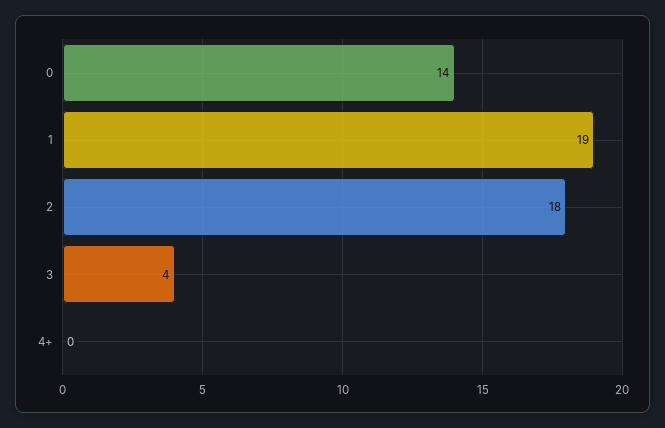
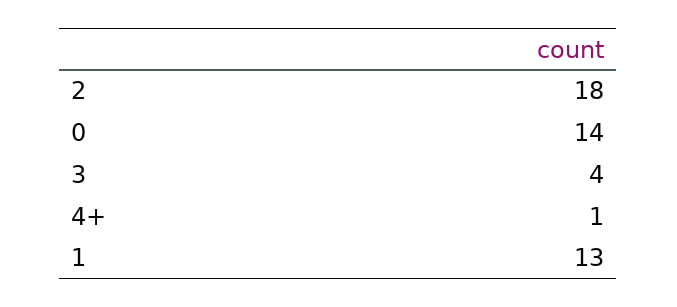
1: 19 -> 13
4+: 0 -> 1

